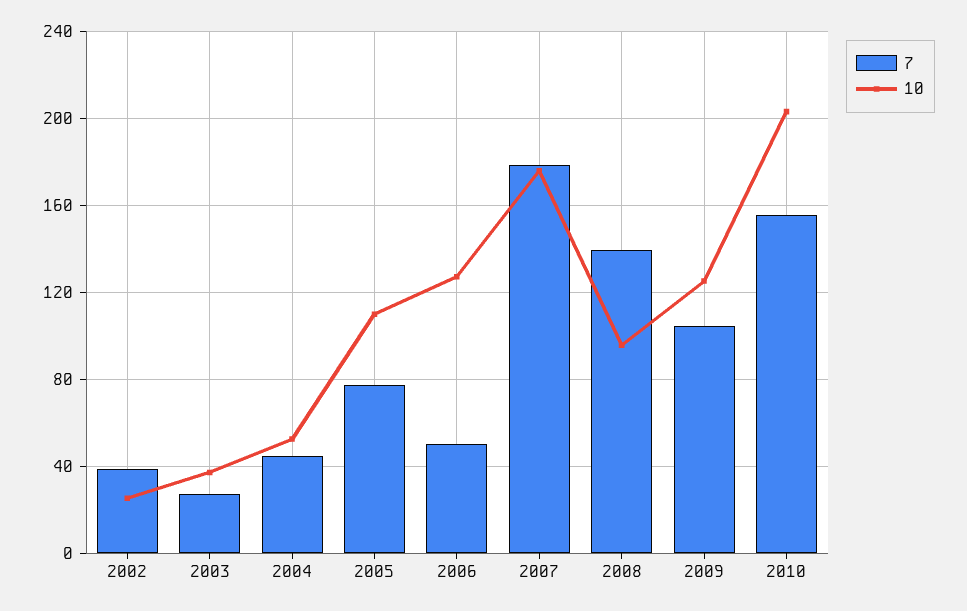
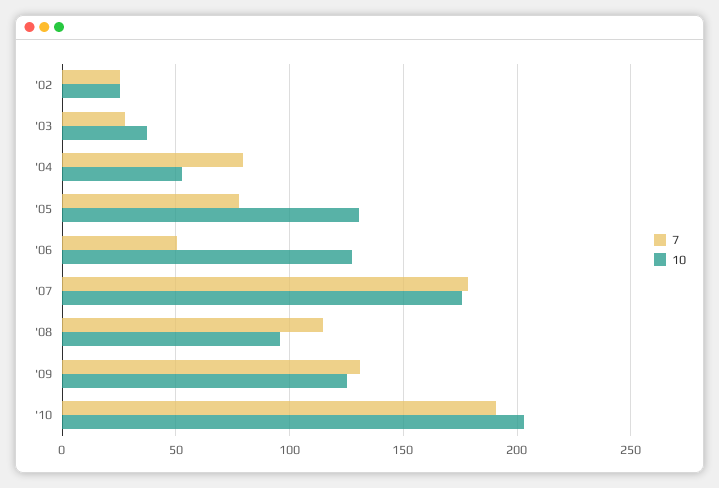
7, 2002: 40 -> 25
7, 2004: 45 -> 80
10, 2005: 110 -> 130
7, 2008: 140 -> 115
7, 2009: 105 -> 130
7, 2010: 155 -> 190

